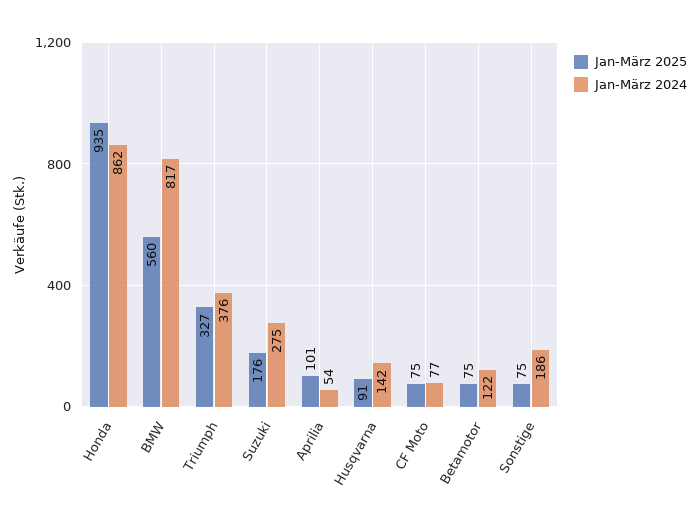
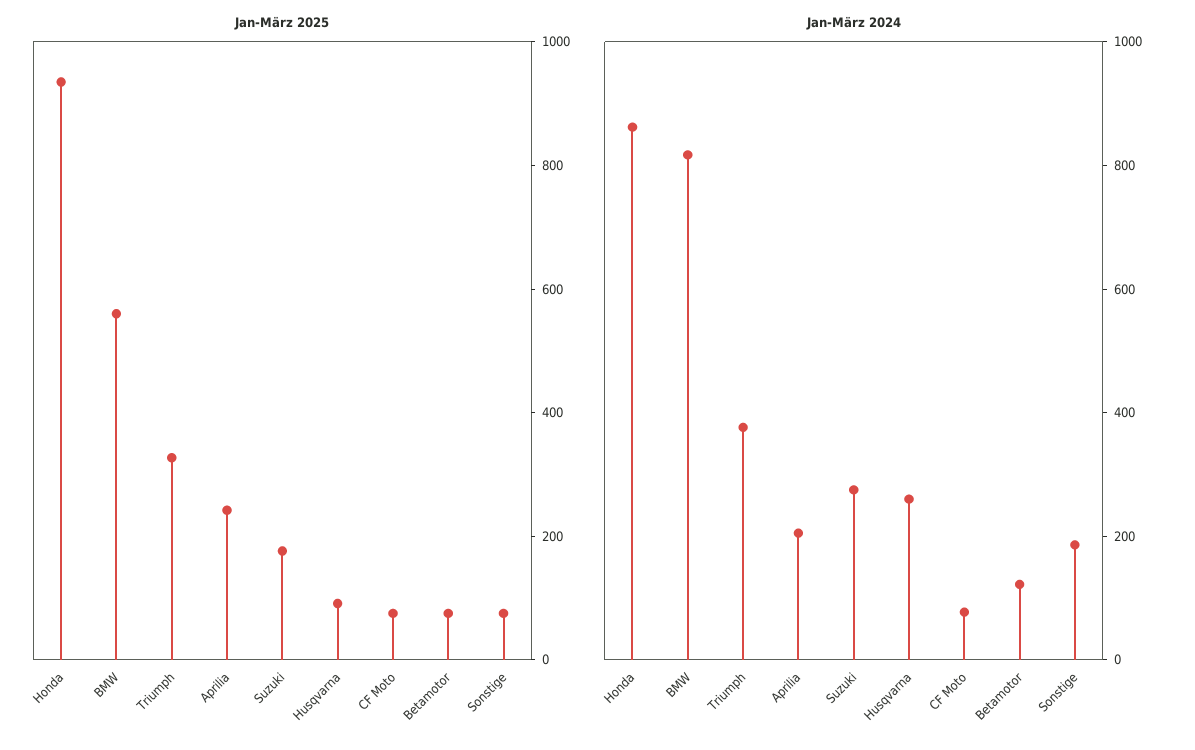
Jan-März 2025, Aprilia: 101 -> 250
Jan-März 2024, Aprilia: 54 -> 200
Jan-März 2024, Husqvarna: 142 -> 250

